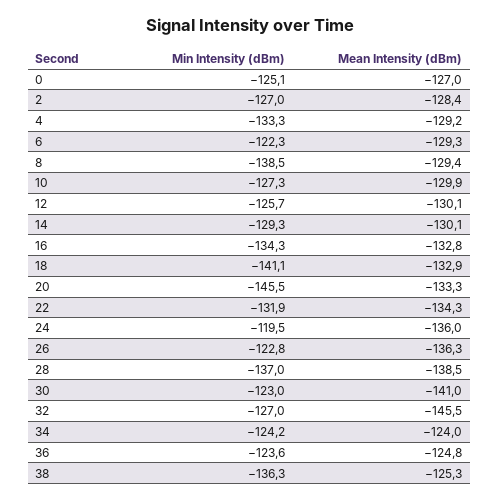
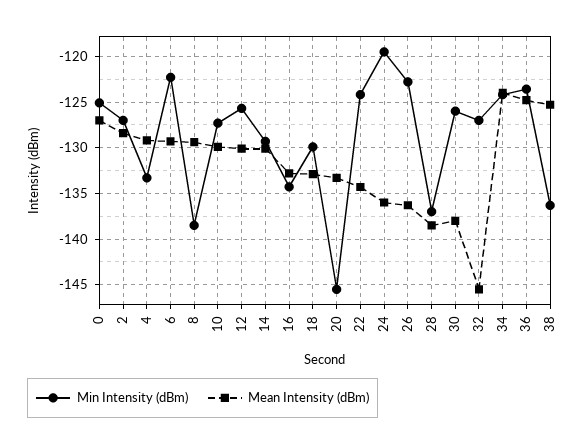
Min Intensity (dBm), 18: -141.1 -> -130
Min Intensity (dBm), 22: -131.9 -> -124
Min Intensity (dBm), 30: -123 -> -126
Mean Intensity (dBm), 30: -141 -> -138

